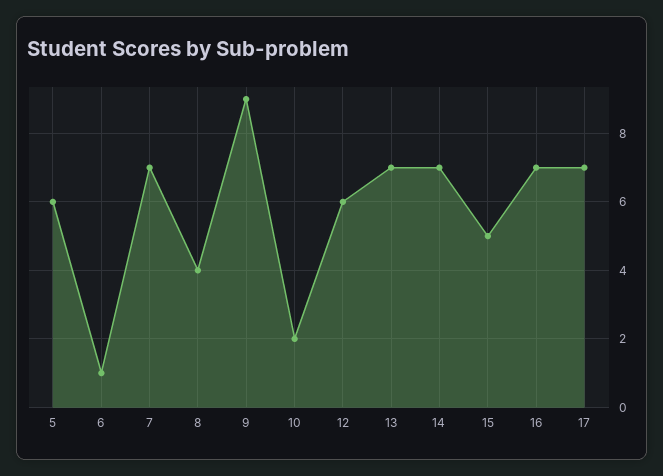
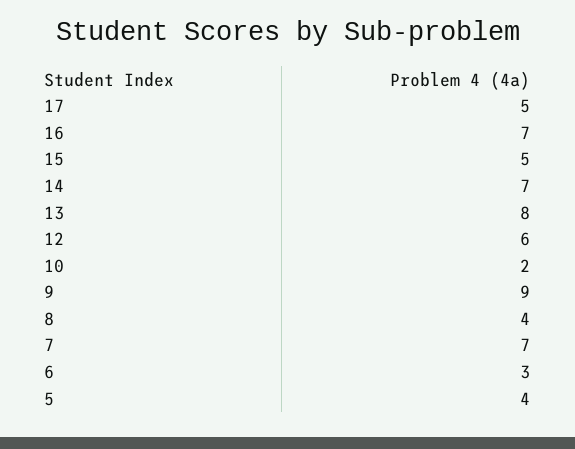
5: 6 -> 4
6: 1 -> 3
13: 7 -> 8
17: 7 -> 5

